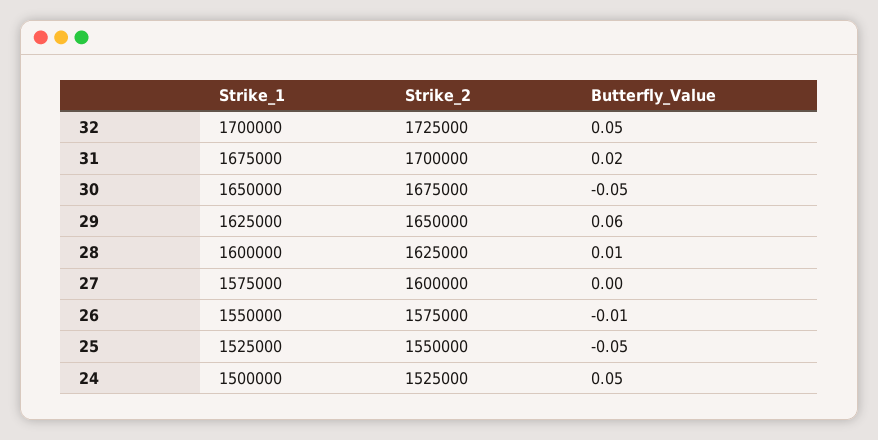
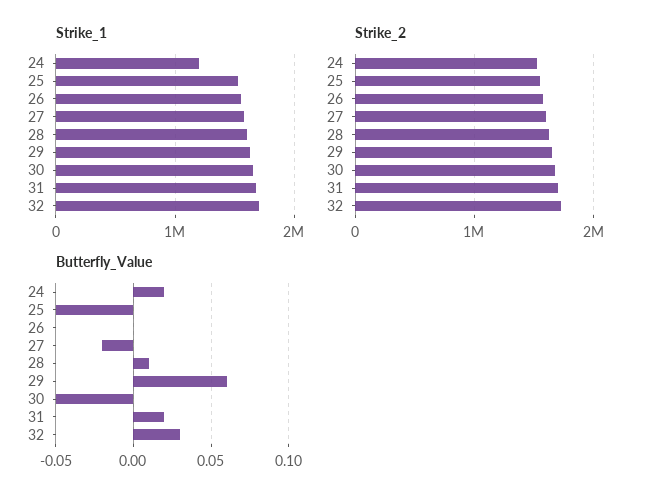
Butterfly_Value, 32: 0.05 -> 0.03
Butterfly_Value, 27: 0 -> -0.02
Butterfly_Value, 26: -0.01 -> 0
Strike_1, 24: 1500000 -> 1200000
Butterfly_Value, 24: 0.05 -> 0.02

